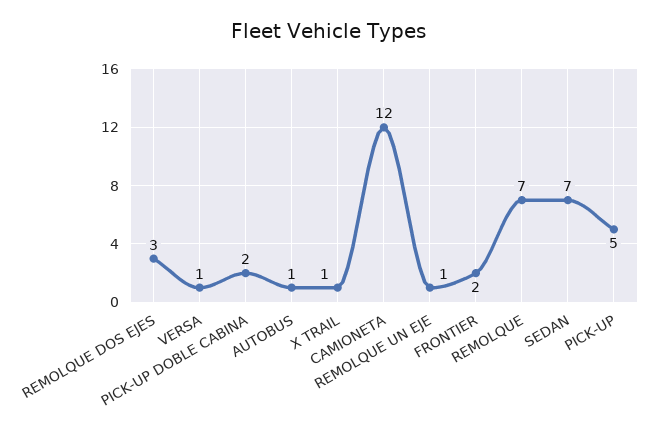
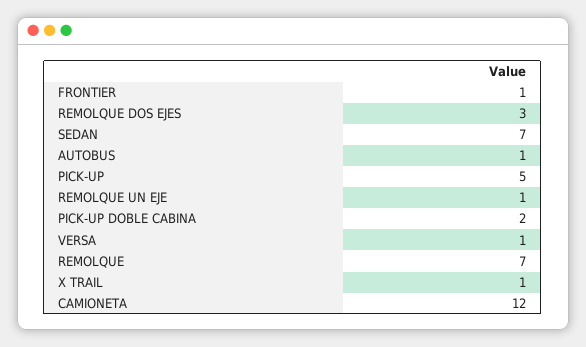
FRONTIER: 2 -> 1

